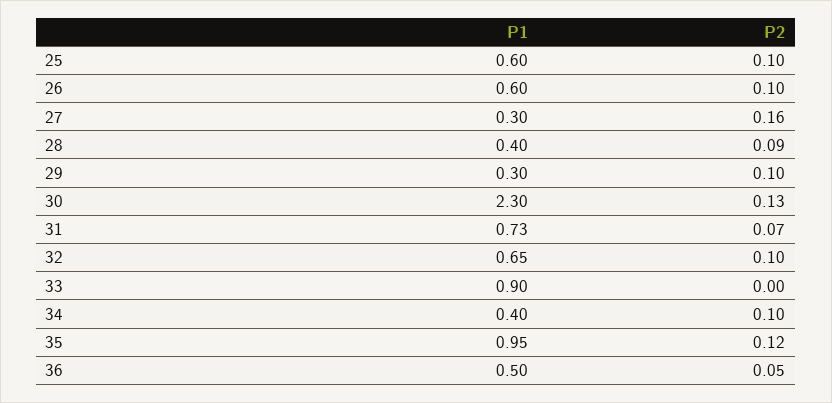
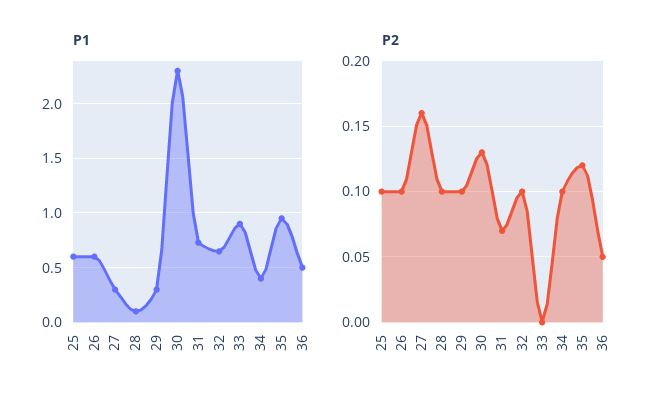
P1, 28: 0.4 -> 0.1
P2, 28: 0.09 -> 0.1

